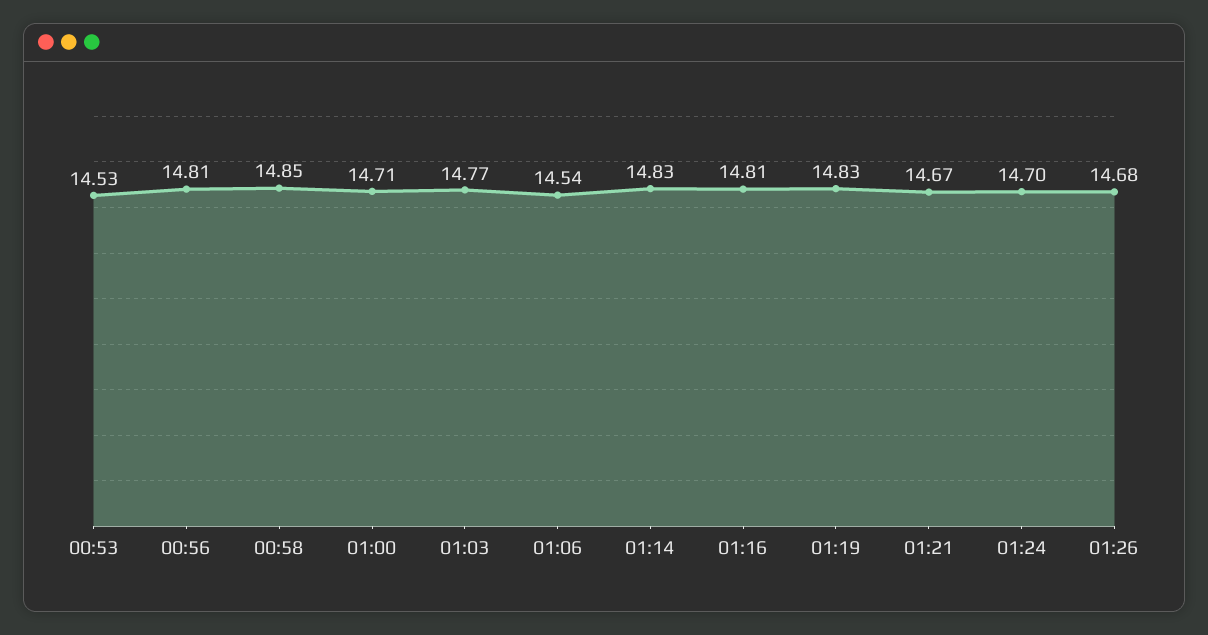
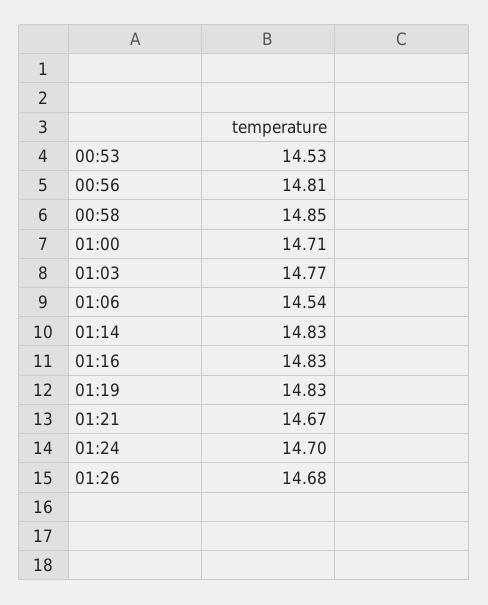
01:16: 14.81 -> 14.83

